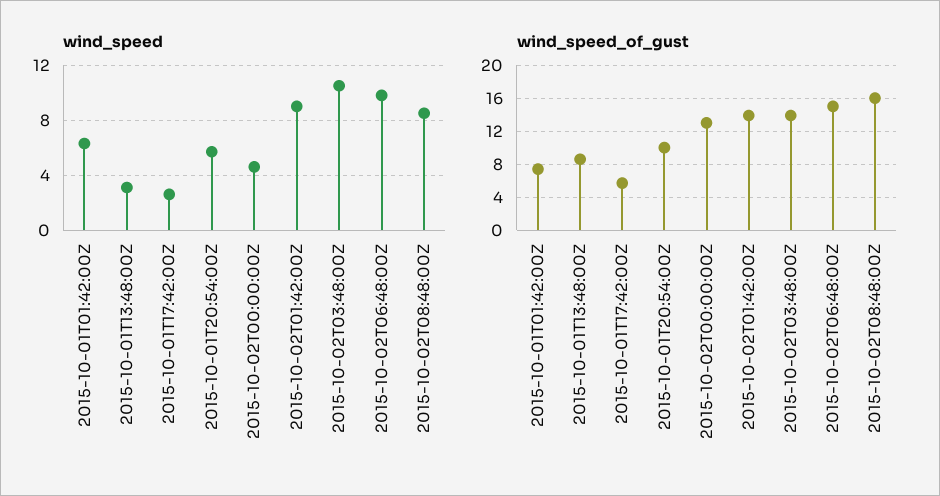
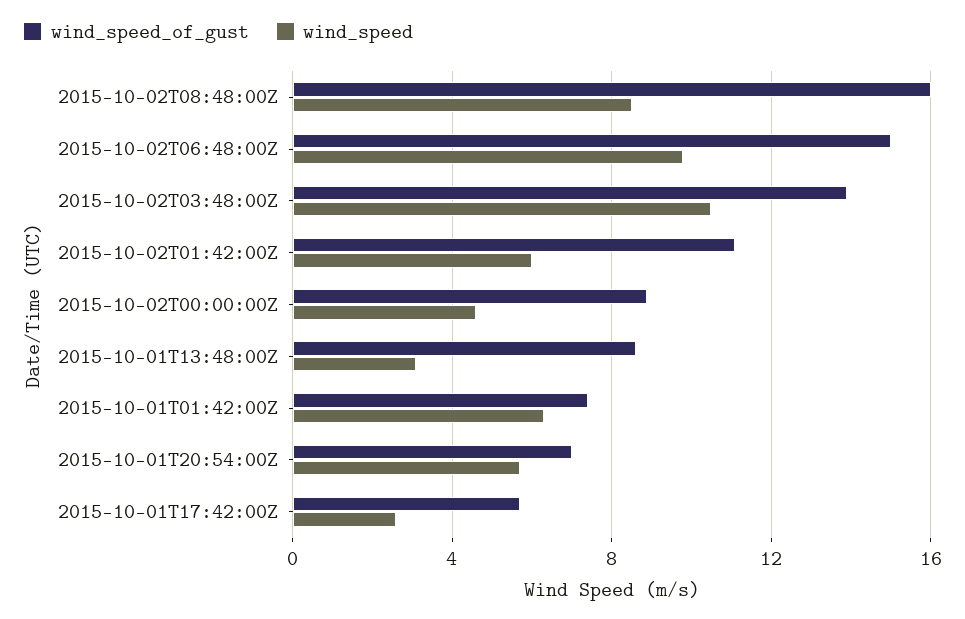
wind_speed, 2015-10-02T01:42:00Z: 9 -> 6
wind_speed_of_gust, 2015-10-01T20:54:00Z: 10 -> 7
wind_speed_of_gust, 2015-10-02T00:00:00Z: 13 -> 9
wind_speed_of_gust, 2015-10-02T01:42:00Z: 14 -> 11

